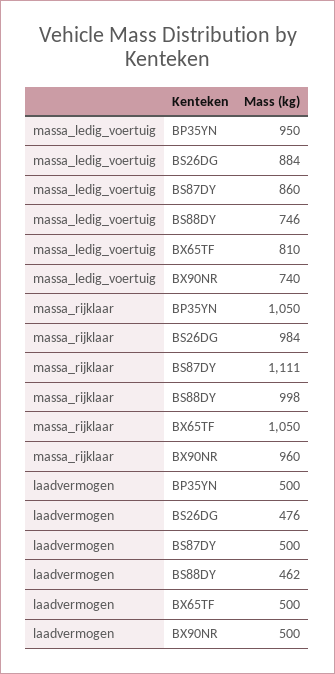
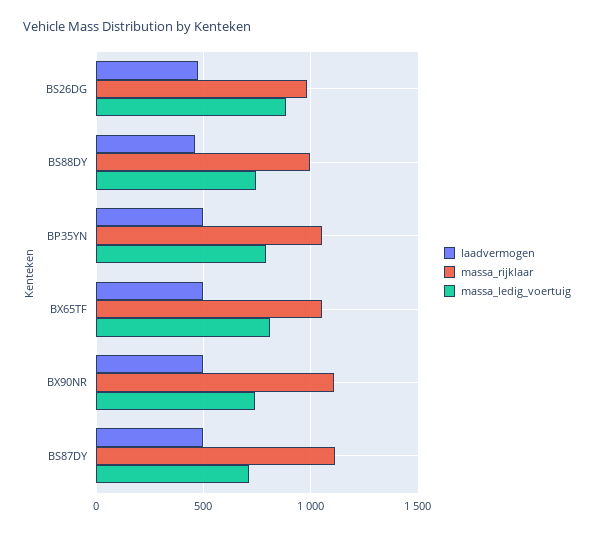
massa_ledig_voertuig, BP35YN: 950 -> 800
massa_ledig_voertuig, BS87DY: 860 -> 700
massa_rijklaar, BX90NR: 960 -> 1100

